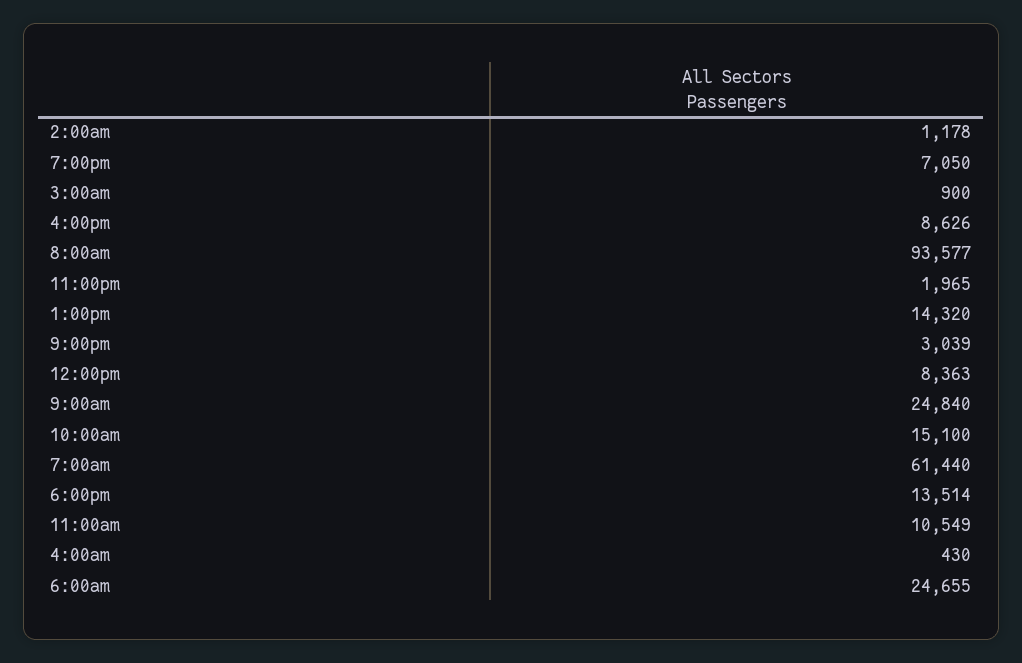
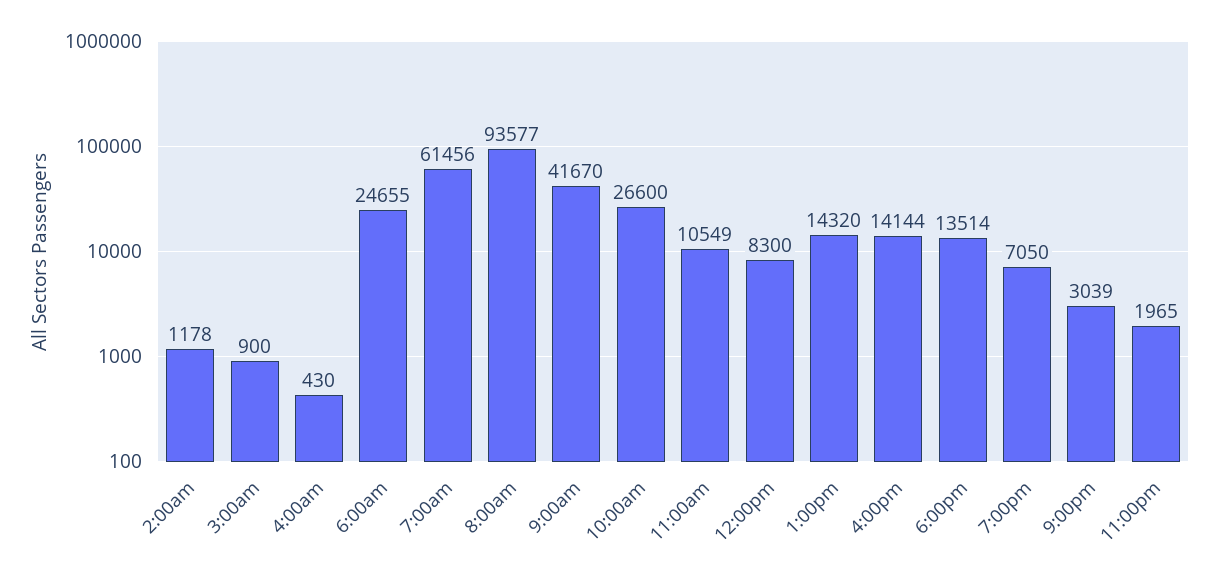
4:00pm: 8626 -> 14144
12:00pm: 8363 -> 8300
9:00am: 24840 -> 41670
10:00am: 15100 -> 26600
7:00am: 61440 -> 61456

